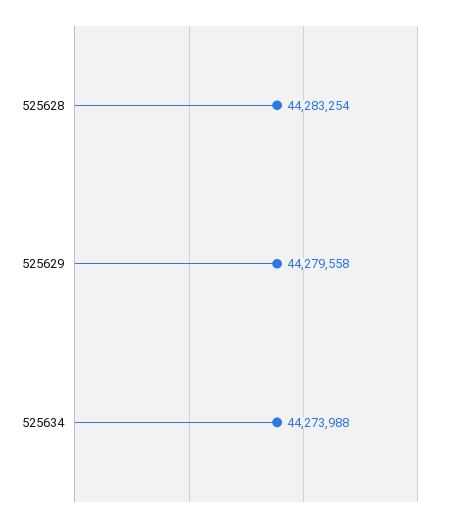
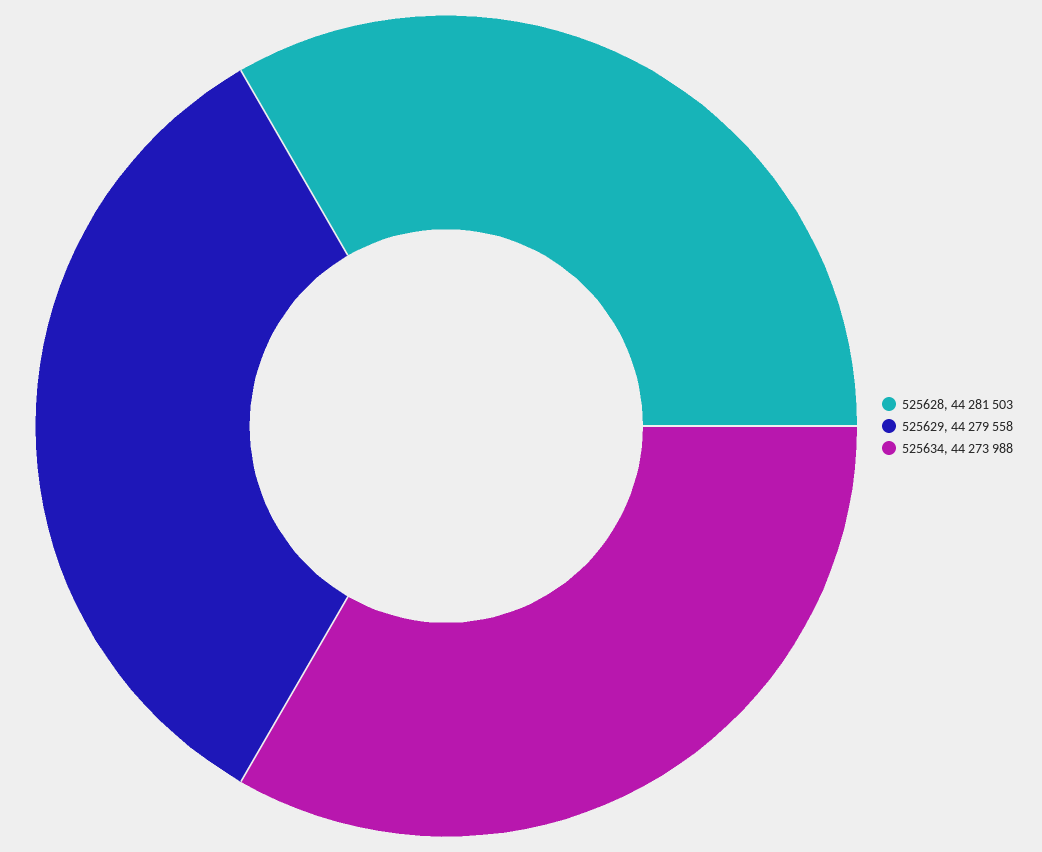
525628: 44283254 -> 44281503

